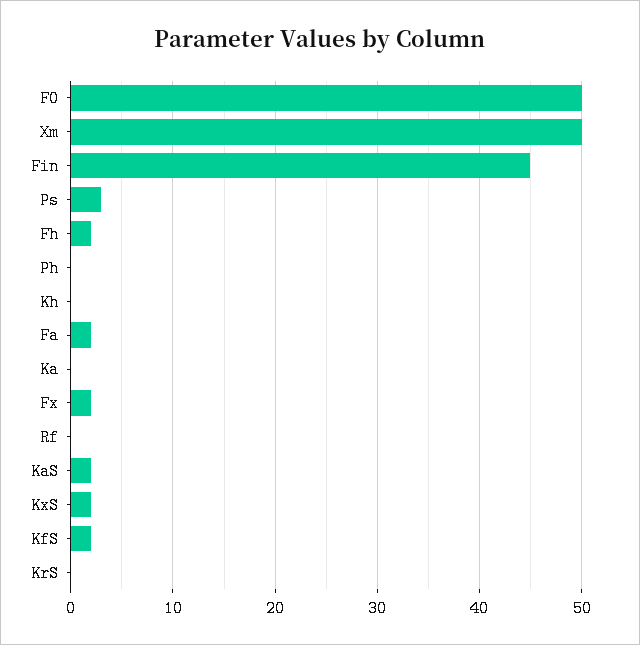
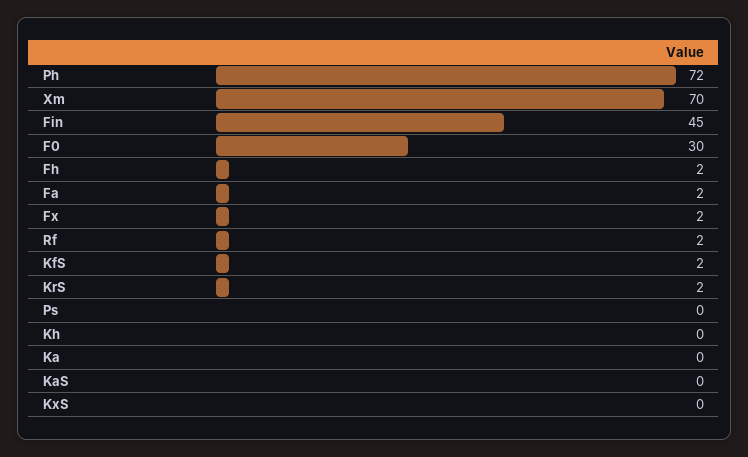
F0: 50 -> 30
Xm: 50 -> 70
Ps: 3 -> 0
Ph: 0 -> 72
Rf: 0 -> 2
KaS: 2 -> 0
KxS: 2 -> 0
KrS: 0 -> 2

